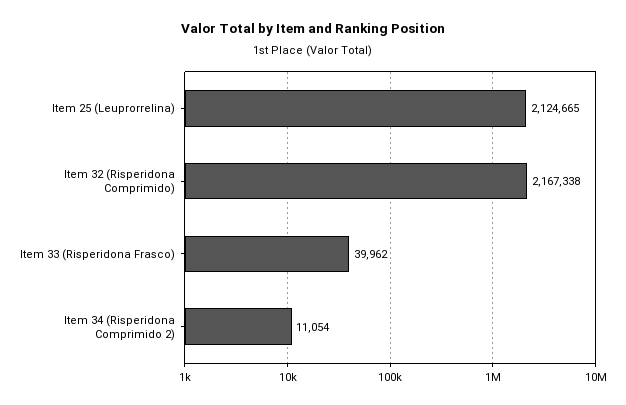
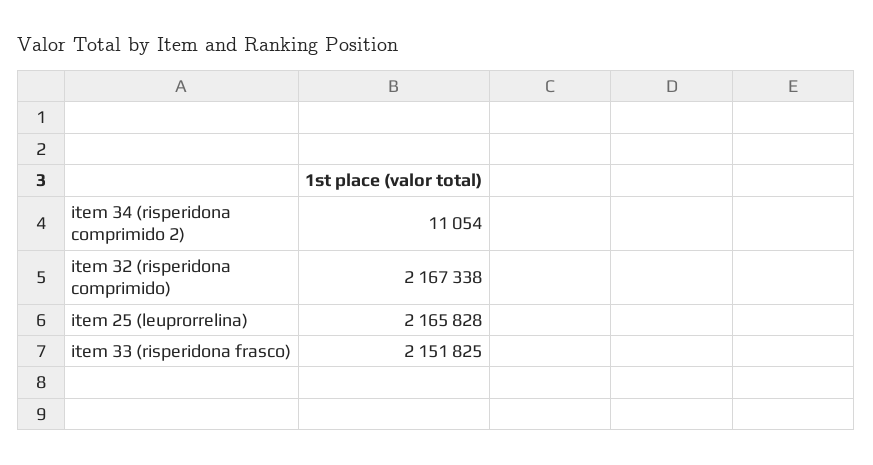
Item 25 (Leuprorrelina): 2124665 -> 2165828
Item 33 (Risperidona Frasco): 39962 -> 2151825

